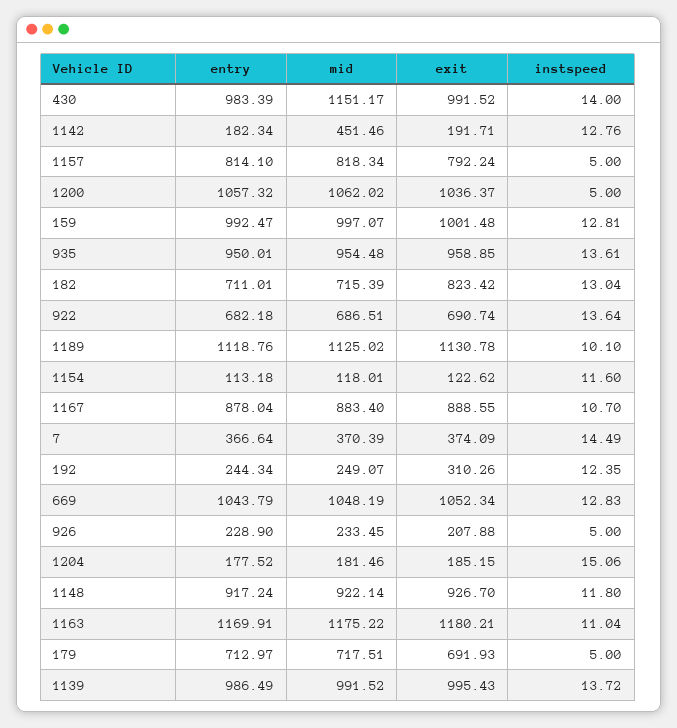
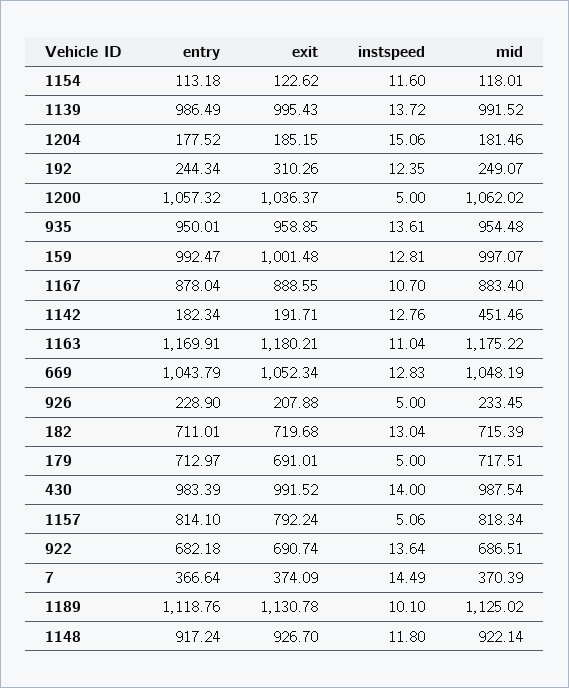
mid, 430: 1151.17 -> 987.54
instspeed, 1157: 5 -> 5.06
exit, 182: 823.42 -> 719.68
exit, 179: 691.93 -> 691.01

